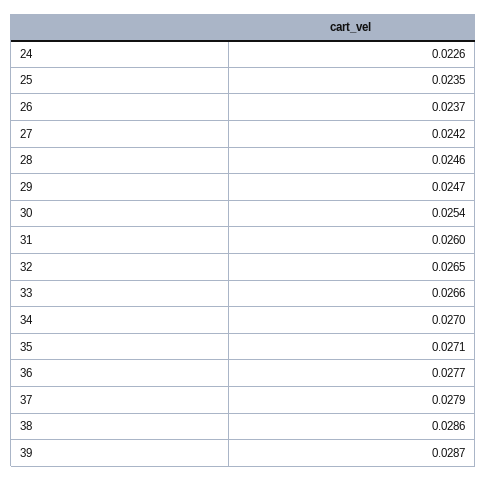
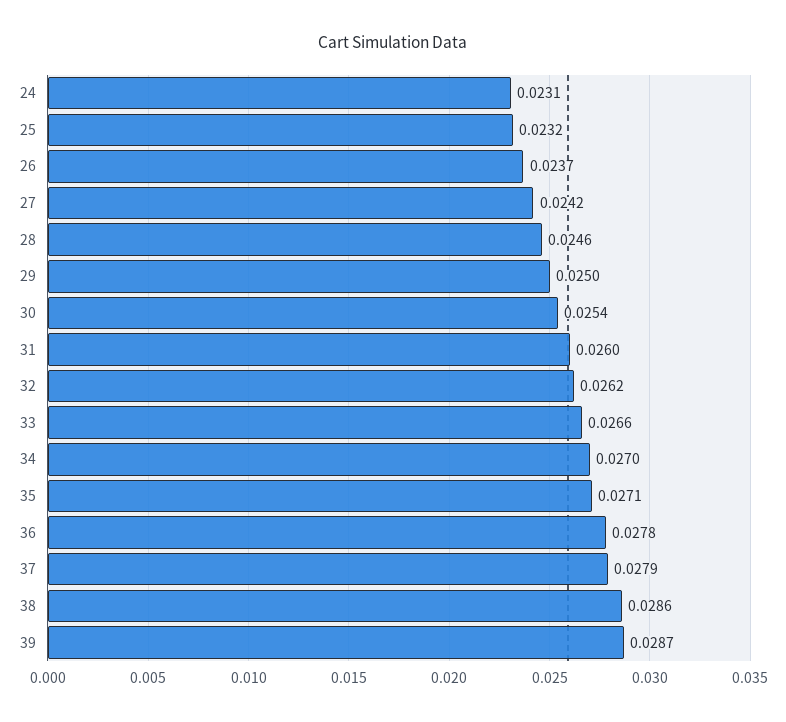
24: 0.0226 -> 0.0231
25: 0.0235 -> 0.0232
29: 0.0247 -> 0.025
32: 0.0265 -> 0.0262
36: 0.0277 -> 0.0278

